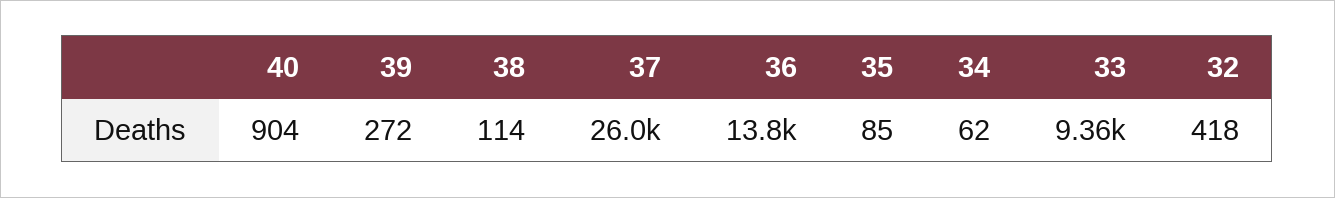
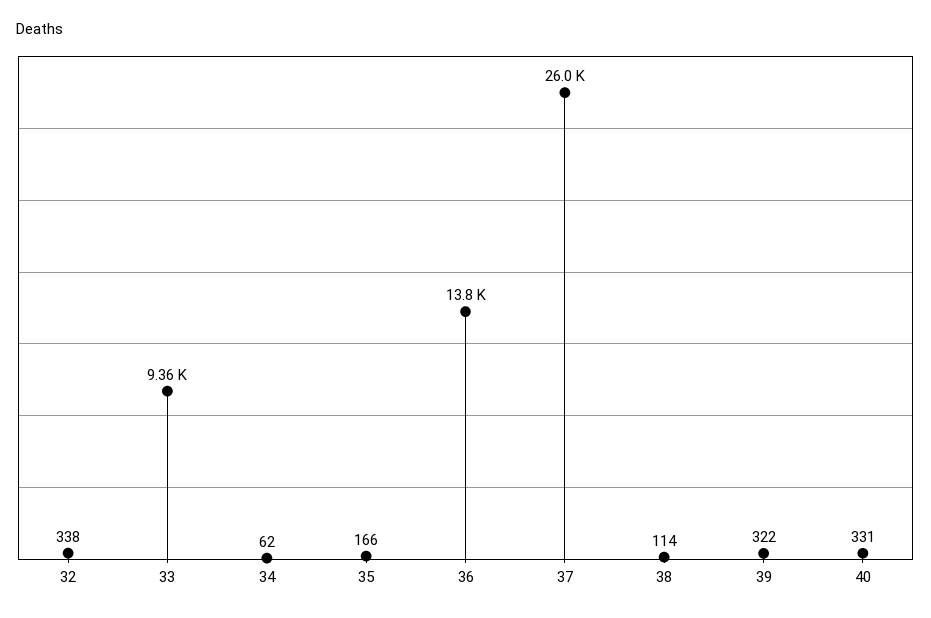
40: 904 -> 331
39: 272 -> 322
35: 85 -> 166
32: 418 -> 338

